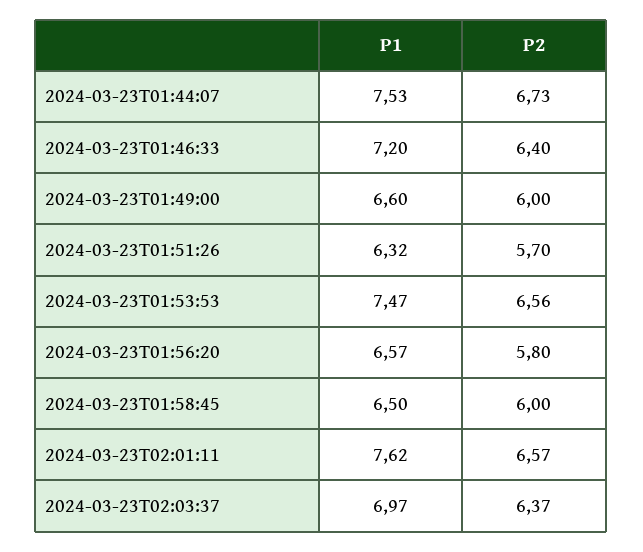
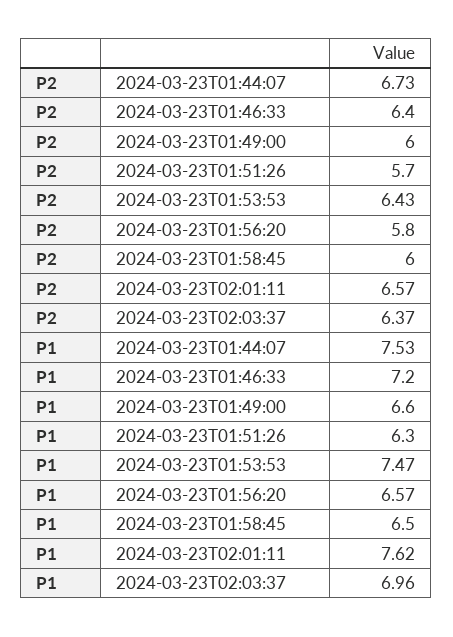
P1, 2024-03-23T01:51:26: 6.32 -> 6.3
P2, 2024-03-23T01:53:53: 6.56 -> 6.43
P1, 2024-03-23T02:03:37: 6.97 -> 6.96

